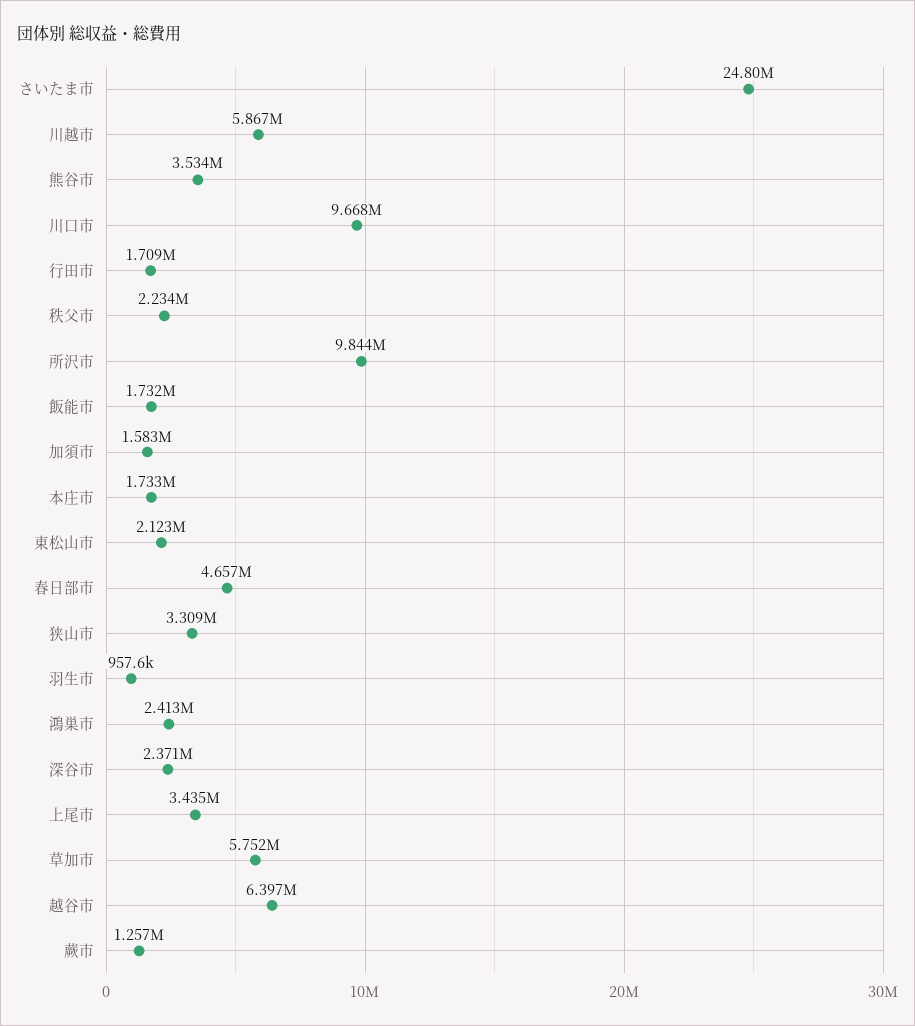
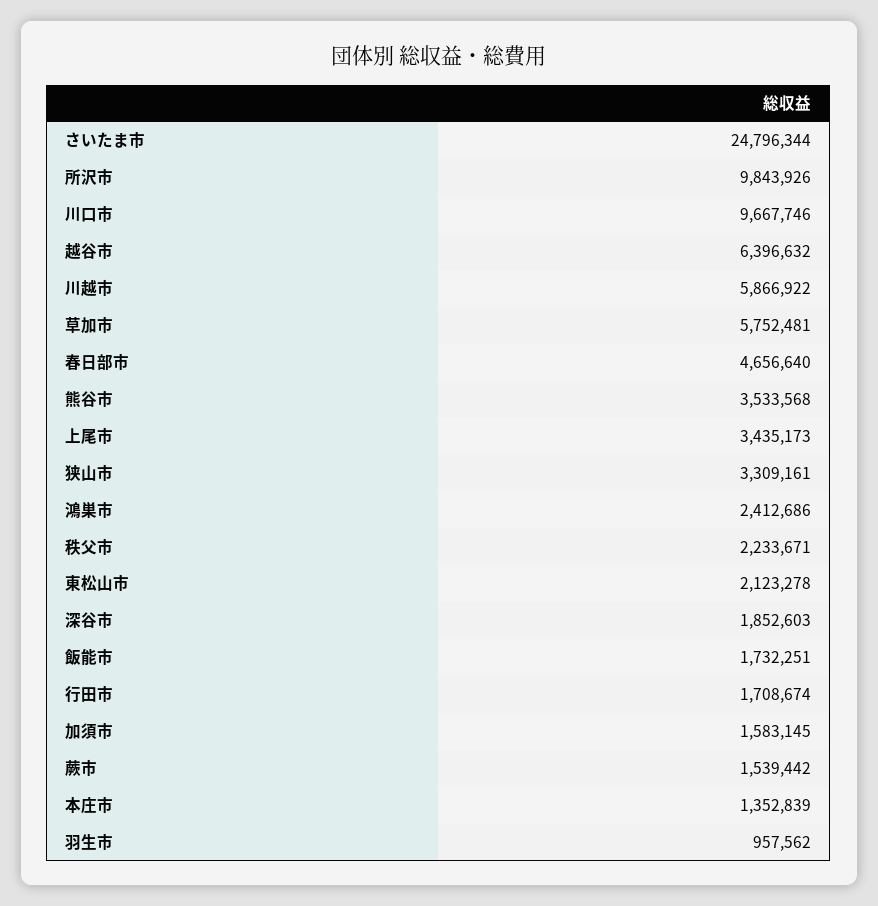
本庄市: 1733000 -> 1352839
深谷市: 2371000 -> 1852603
蕨市: 1257000 -> 1539442

